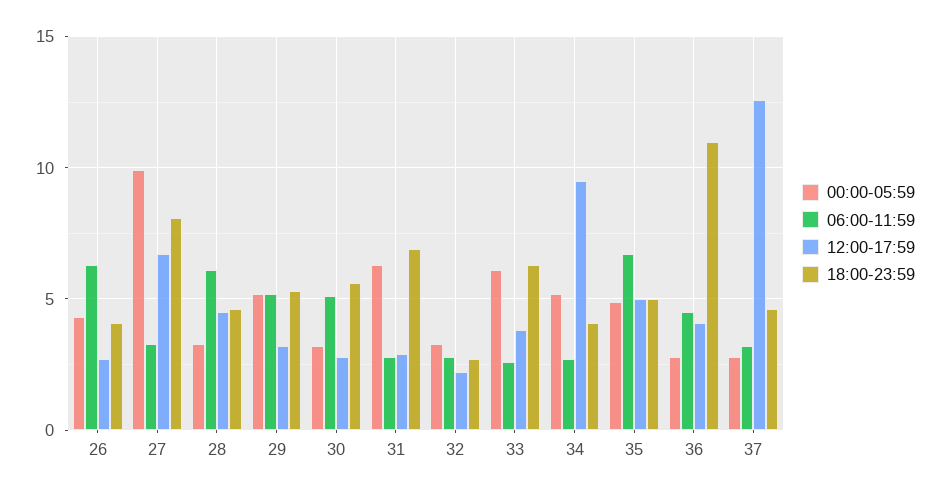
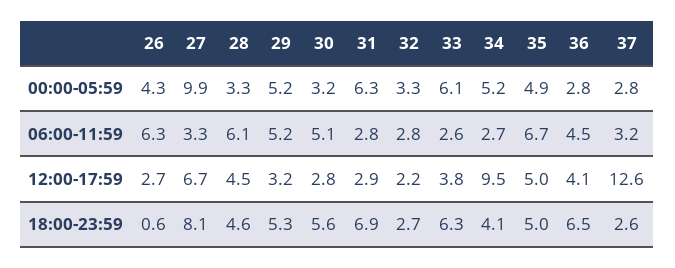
18:00-23:59, 26: 4 -> 0.6
18:00-23:59, 36: 11 -> 6.5
18:00-23:59, 37: 4.5 -> 2.6

